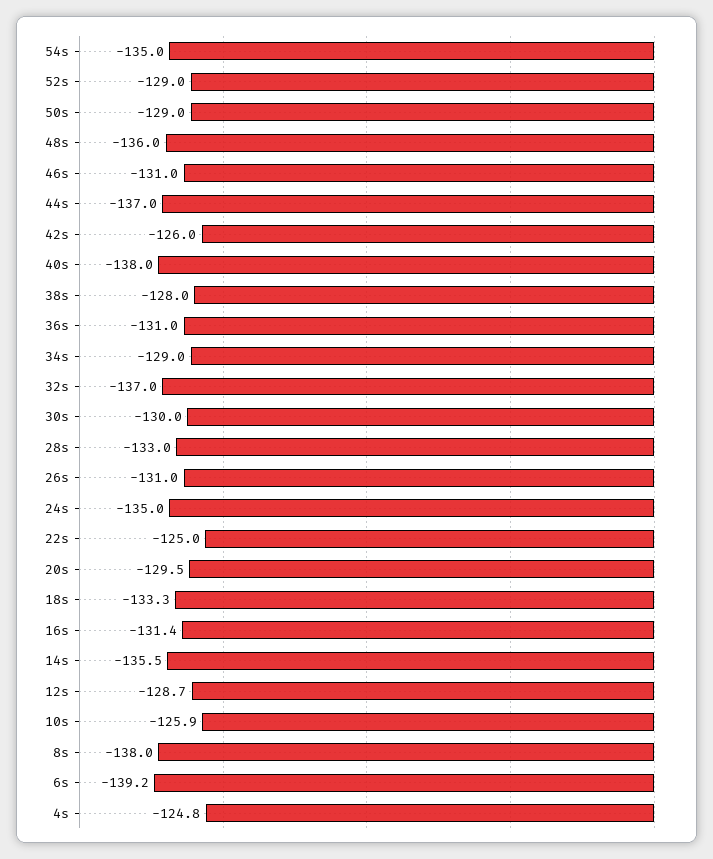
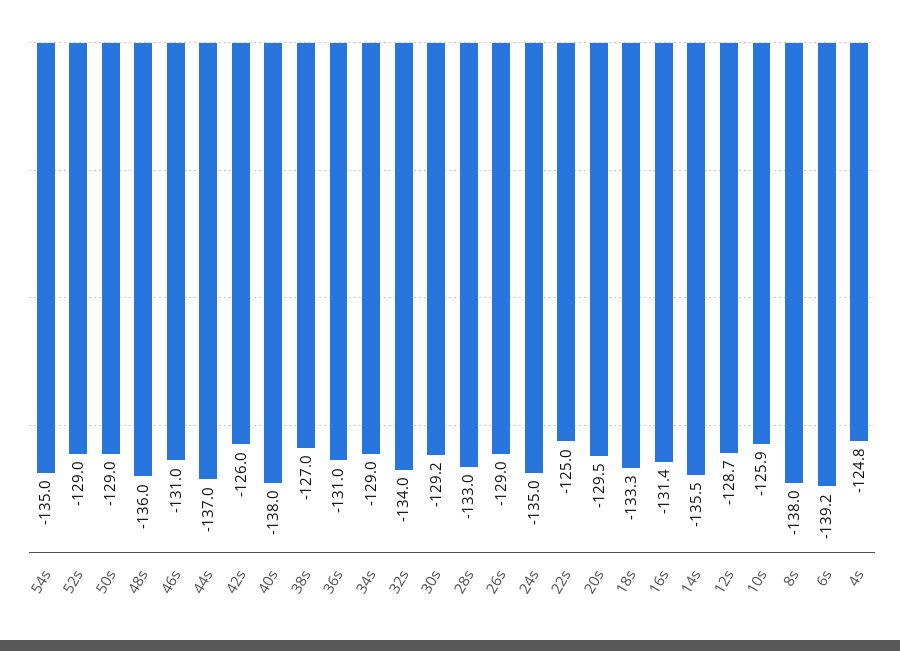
38s: -128 -> -127
32s: -137 -> -134
30s: -130 -> -129.2
26s: -131 -> -129

